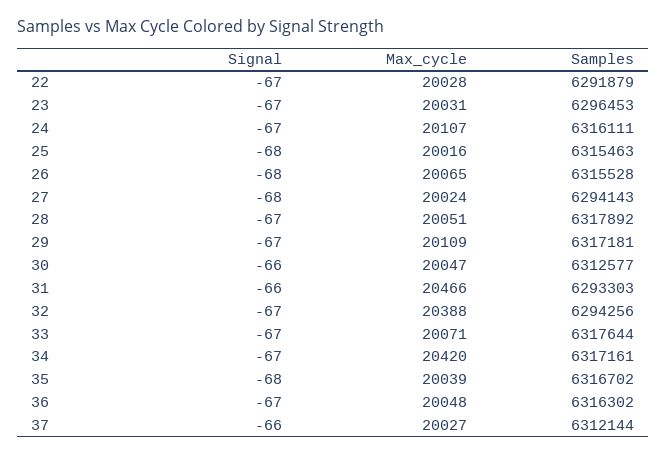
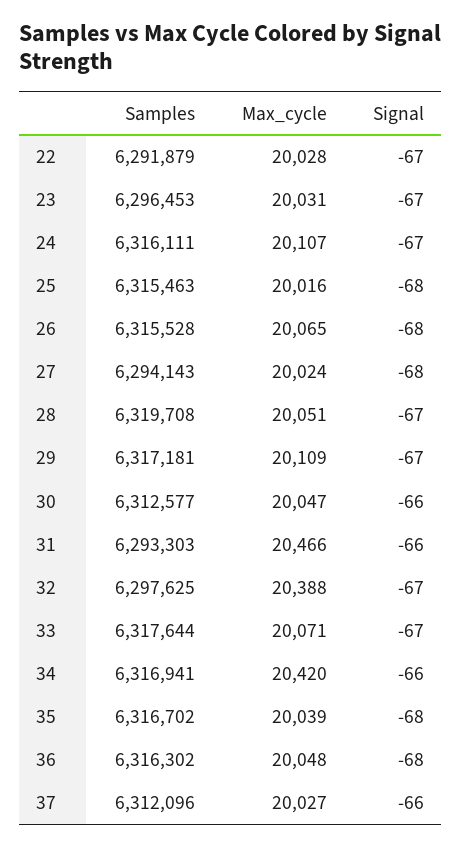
Samples, 28: 6317892 -> 6319708
Samples, 32: 6294256 -> 6297625
Signal, 34: -67 -> -66
Samples, 34: 6317161 -> 6316941
Signal, 36: -67 -> -68
Samples, 37: 6312144 -> 6312096

